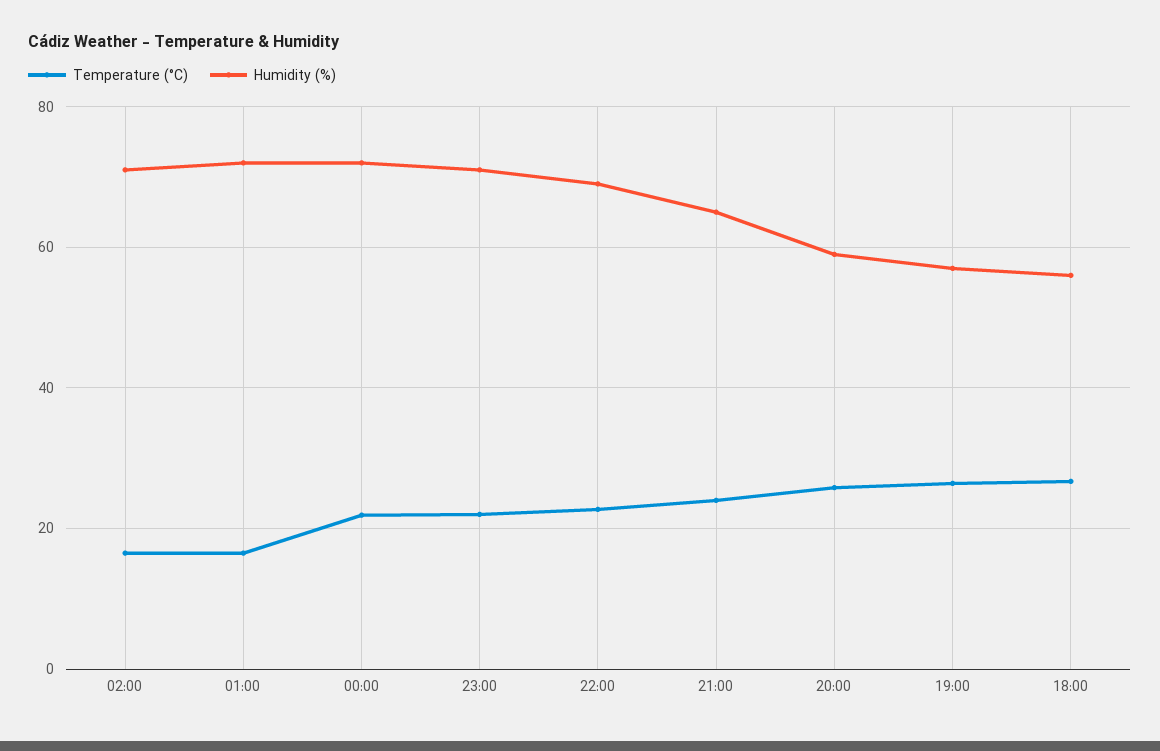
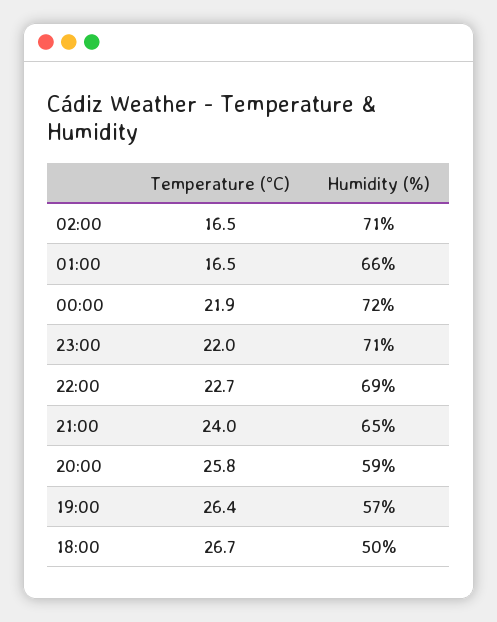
Humidity (%), 01:00: 72 -> 66
Humidity (%), 18:00: 56 -> 50

